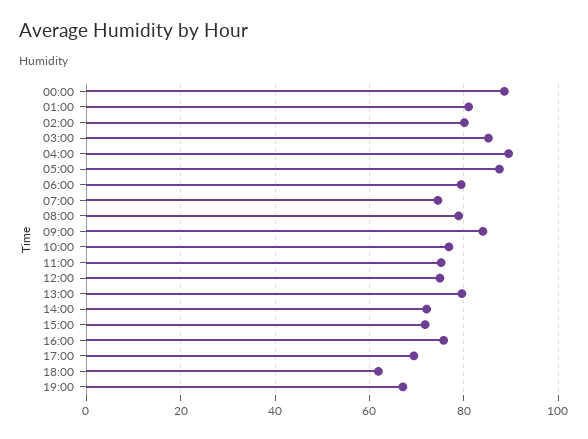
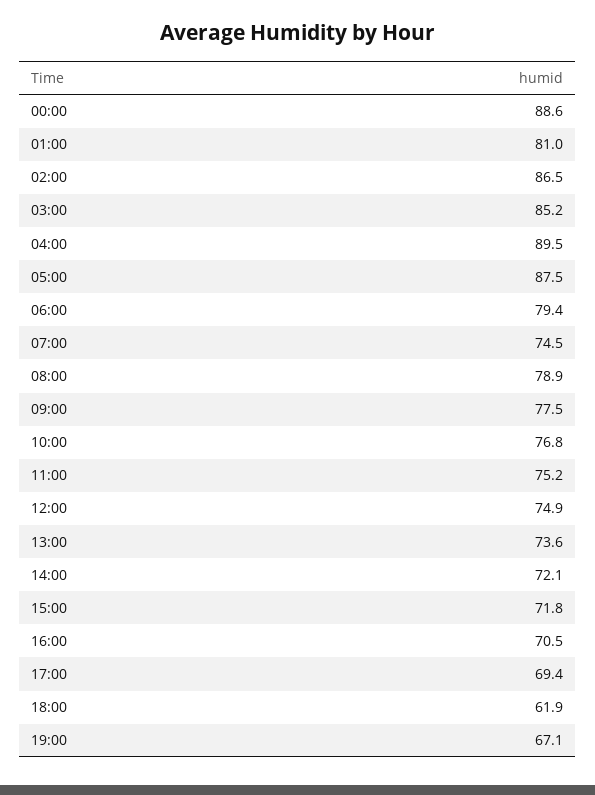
02:00: 80 -> 86.5
09:00: 84 -> 77.5
13:00: 80 -> 73.6
16:00: 76 -> 70.5

